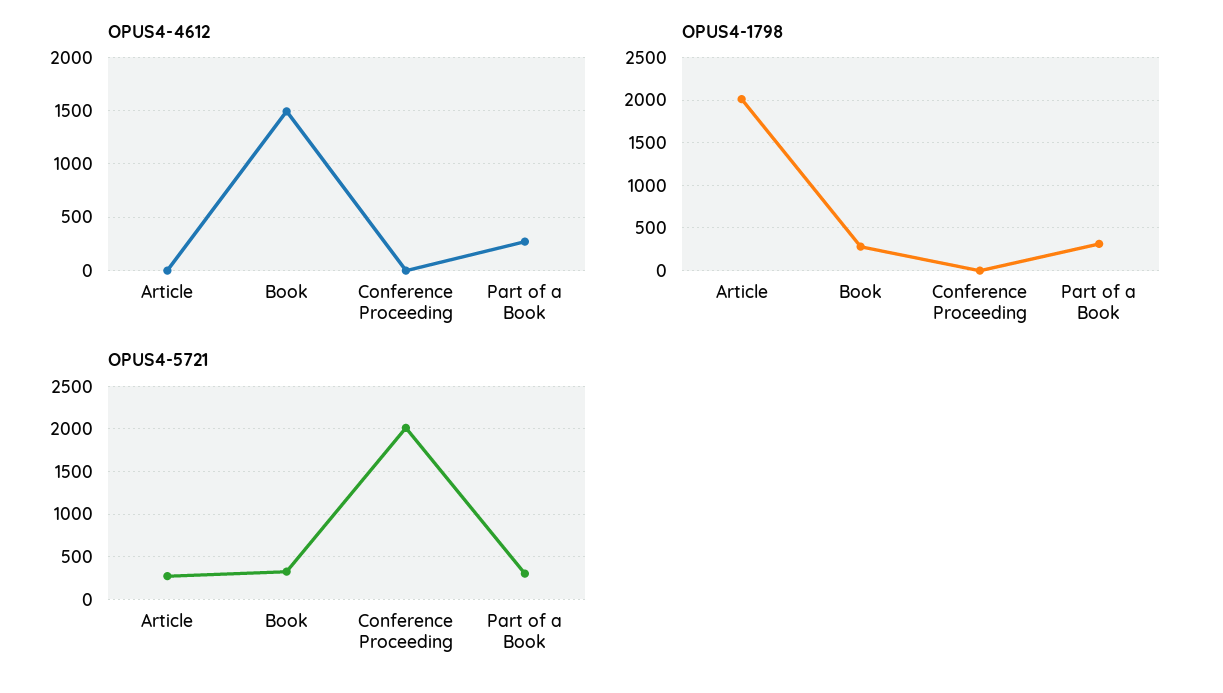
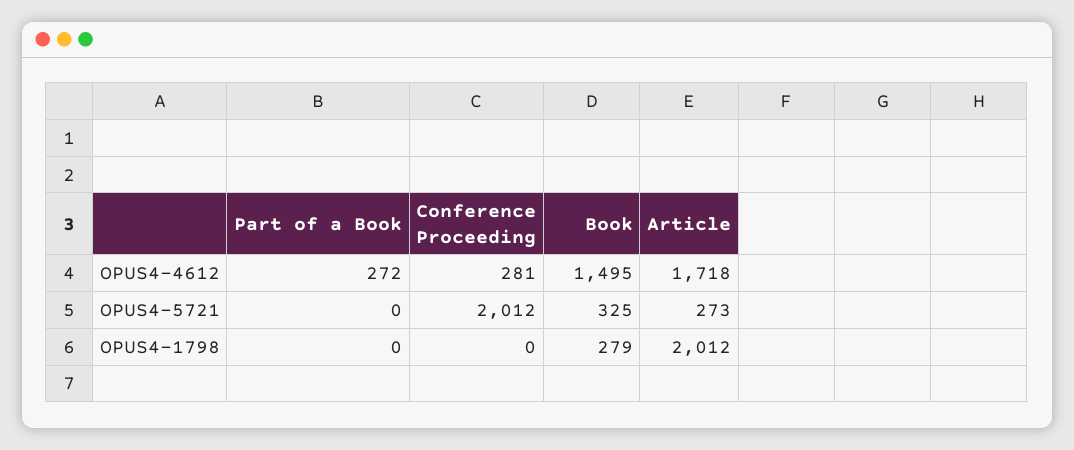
OPUS4-4612, Article: 0 -> 1718
OPUS4-4612, Conference Proceeding: 0 -> 281
OPUS4-1798, Part of a Book: 300 -> 0
OPUS4-5721, Part of a Book: 300 -> 0

